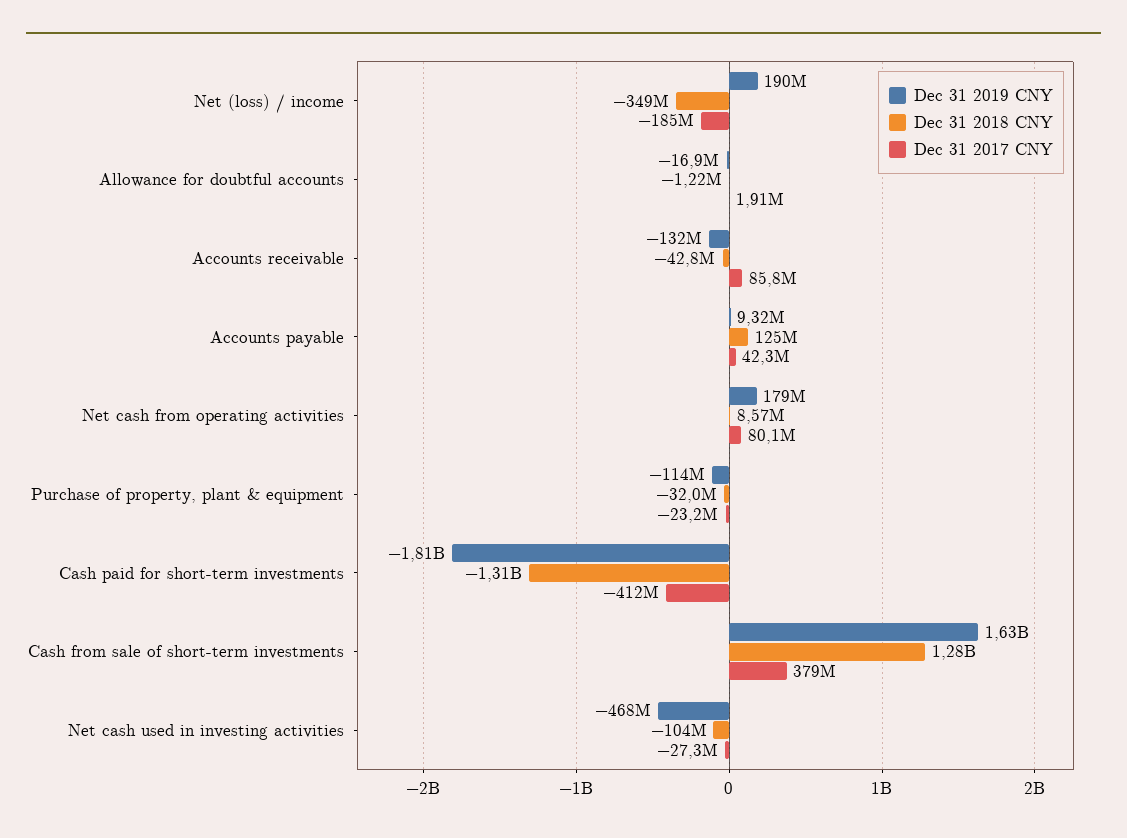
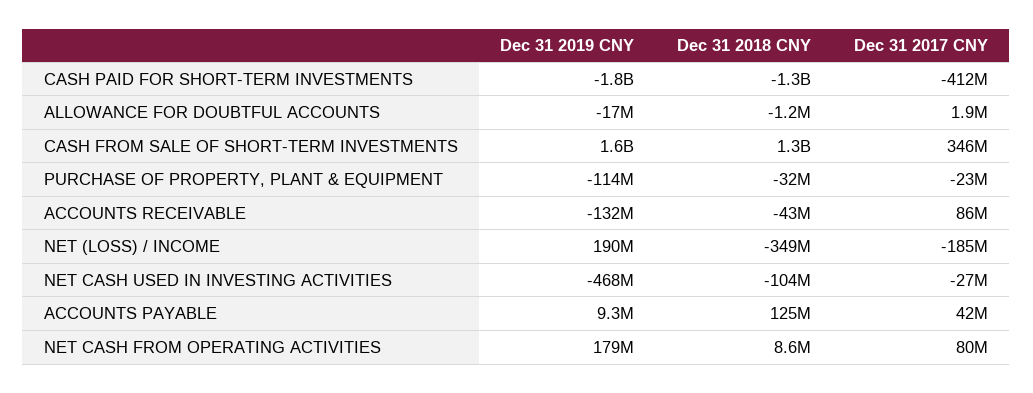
Dec 31 2017 CNY, Cash from sale of short-term investments: 379000000 -> 346000000

